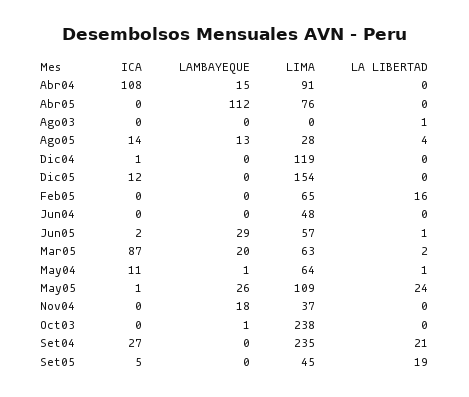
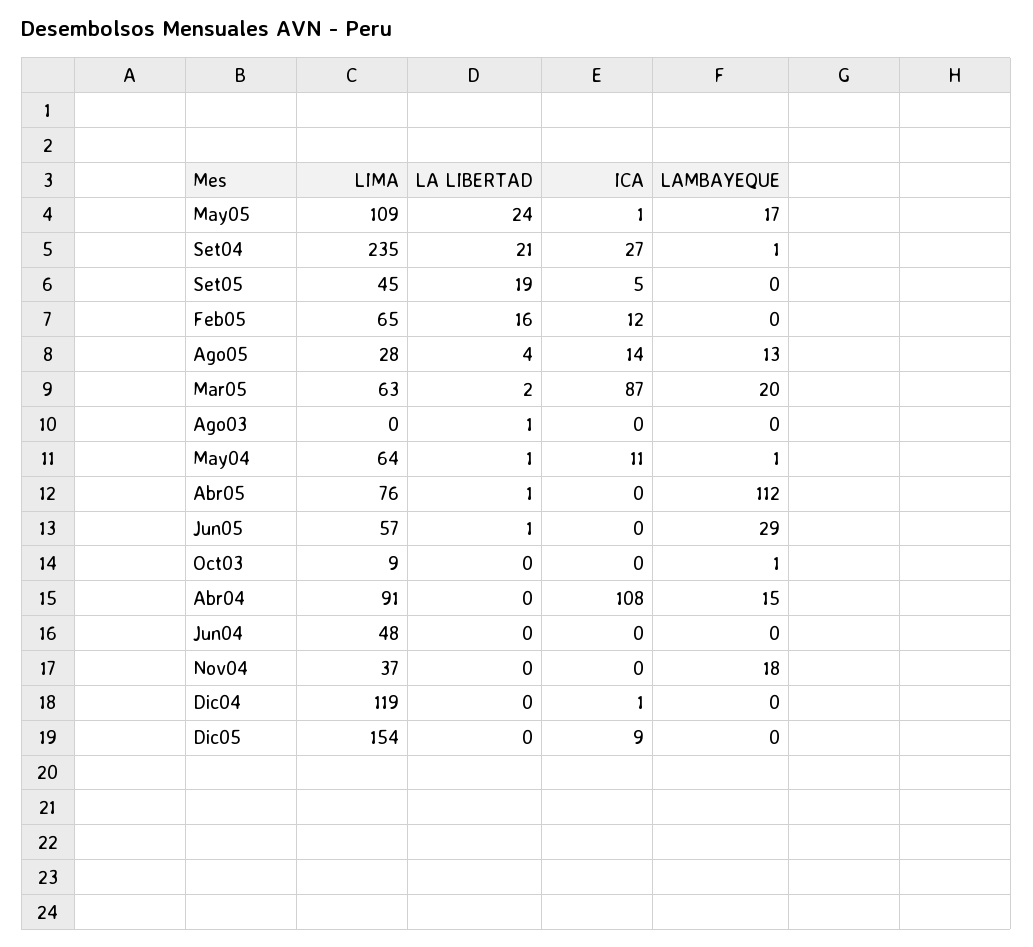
LA LIBERTAD, Abr05: 0 -> 1
ICA, Dic05: 12 -> 9
ICA, Feb05: 0 -> 12
ICA, Jun05: 2 -> 0
LAMBAYEQUE, May05: 26 -> 17
LIMA, Oct03: 238 -> 9
LAMBAYEQUE, Set04: 0 -> 1

